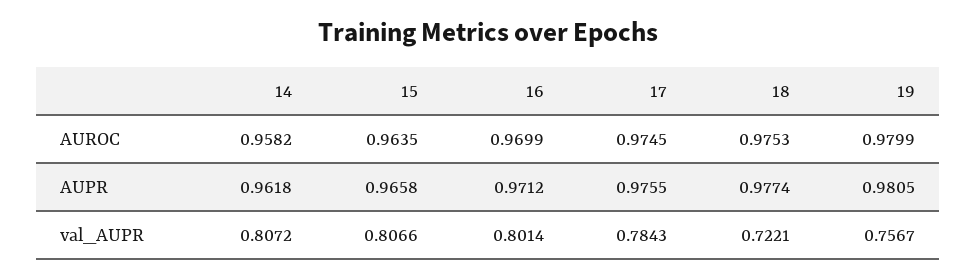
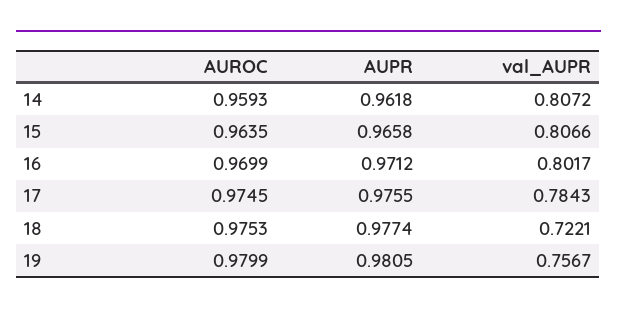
14, AUROC: 0.9582 -> 0.9593
16, val_AUPR: 0.8014 -> 0.8017

